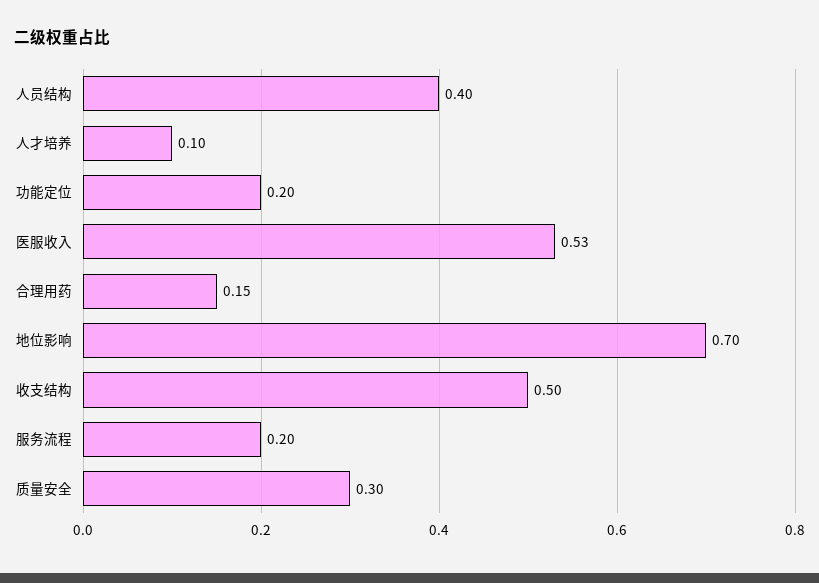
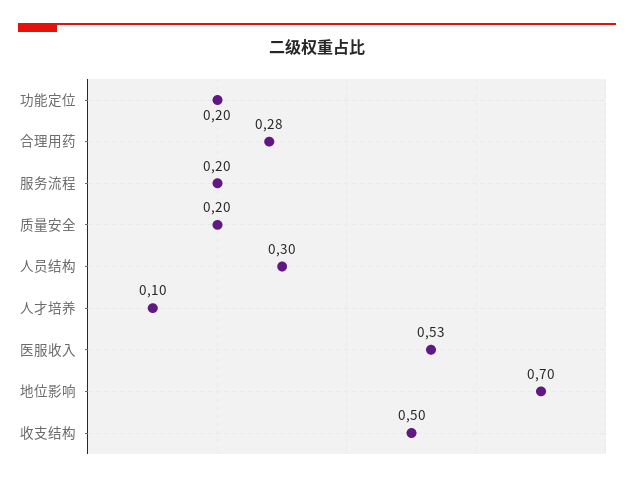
人员结构: 0.4 -> 0.3
合理用药: 0.15 -> 0.28
质量安全: 0.3 -> 0.2

